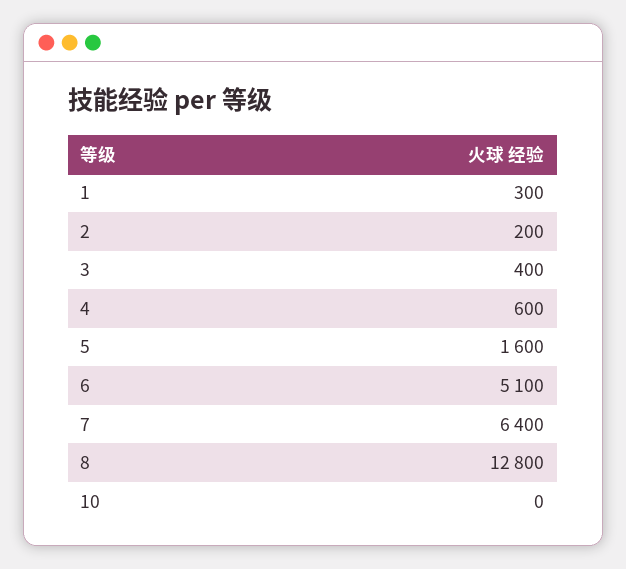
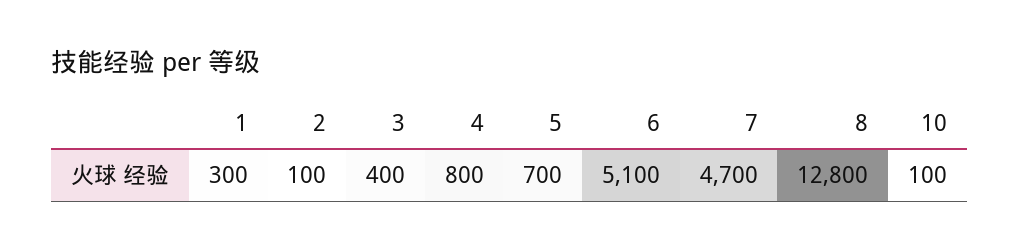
2: 200 -> 100
4: 600 -> 800
5: 1600 -> 700
7: 6400 -> 4700
10: 0 -> 100

